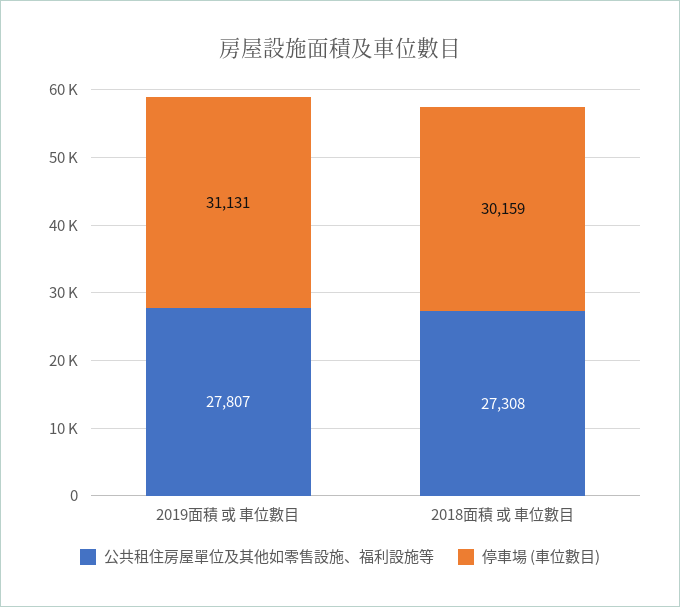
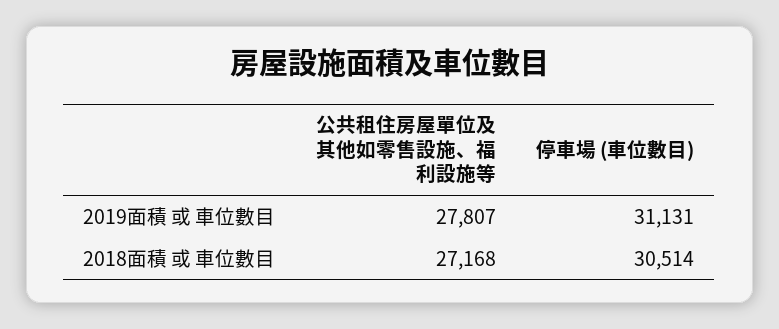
公共租住房屋單位及其他如零售設施、福利設施等, 2018面積 或 車位數目: 27308 -> 27168
停車場 (車位數目), 2018面積 或 車位數目: 30159 -> 30514

